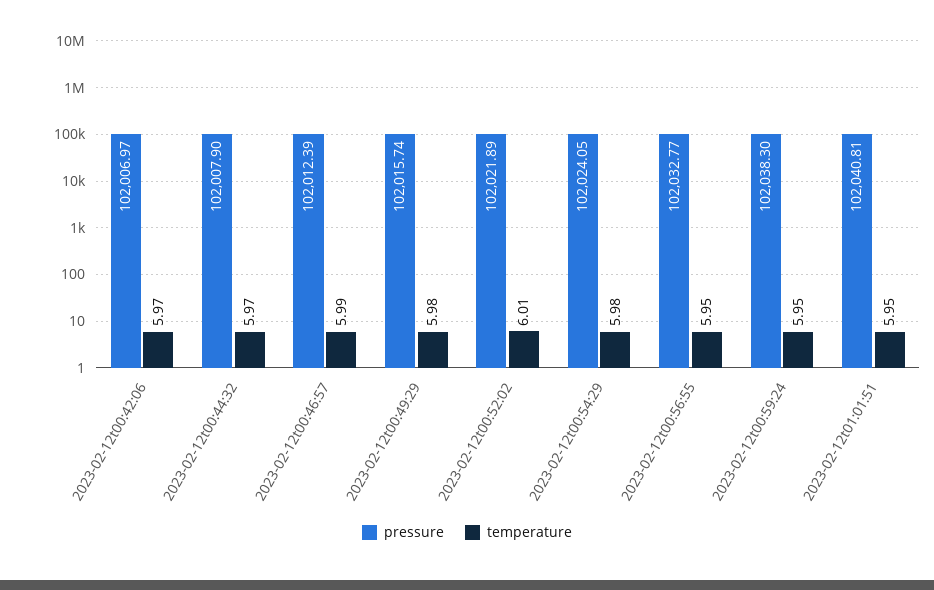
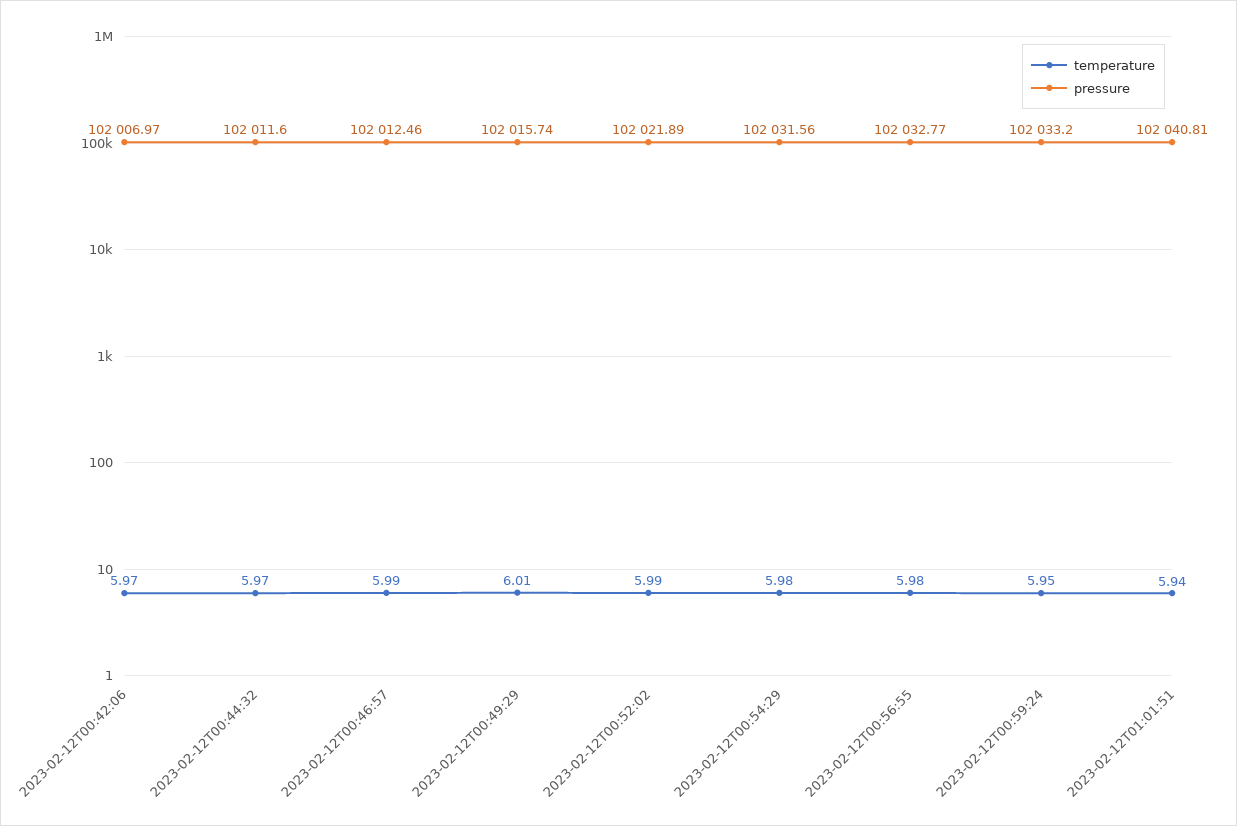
pressure, 2023-02-12t00:44:32: 102007.9 -> 102011.6
pressure, 2023-02-12t00:46:57: 102012.39 -> 102012.46
temperature, 2023-02-12t00:49:29: 5.98 -> 6.01
temperature, 2023-02-12t00:52:02: 6.01 -> 5.99
pressure, 2023-02-12t00:54:29: 102024.05 -> 102031.56
temperature, 2023-02-12t00:56:55: 5.95 -> 5.98
pressure, 2023-02-12t00:59:24: 102038.3 -> 102033.2
temperature, 2023-02-12t01:01:51: 5.95 -> 5.94

